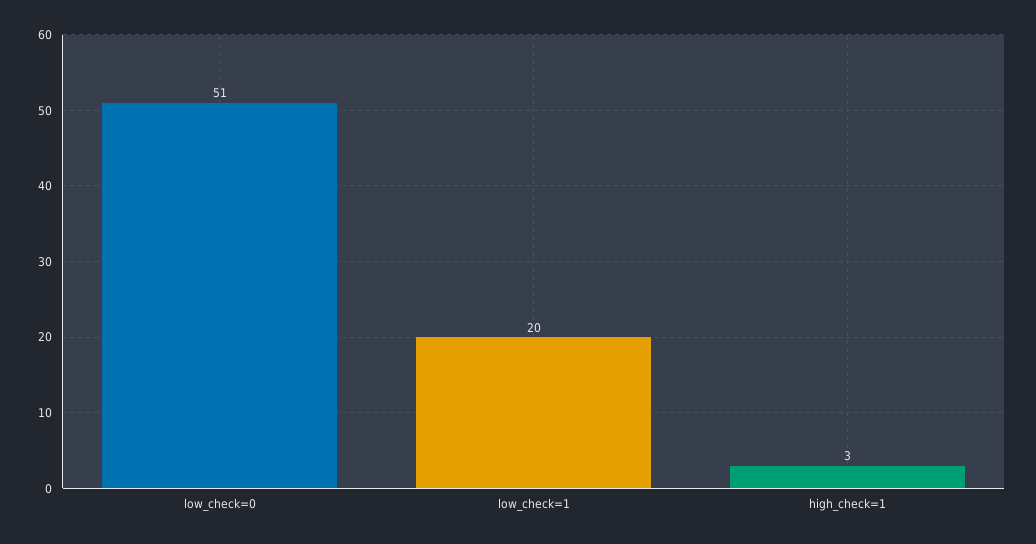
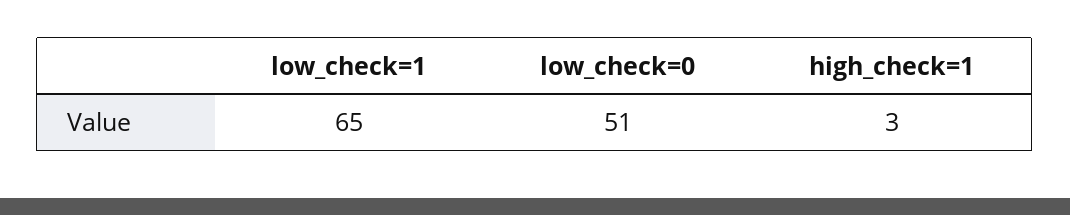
low_check=1: 20 -> 65

